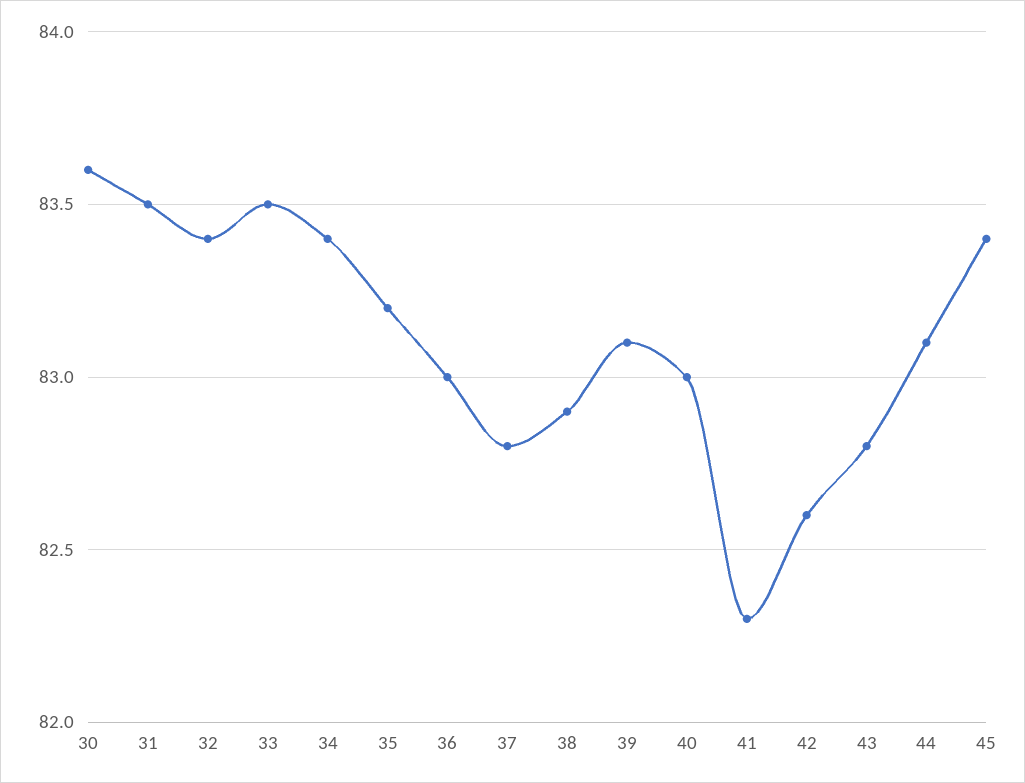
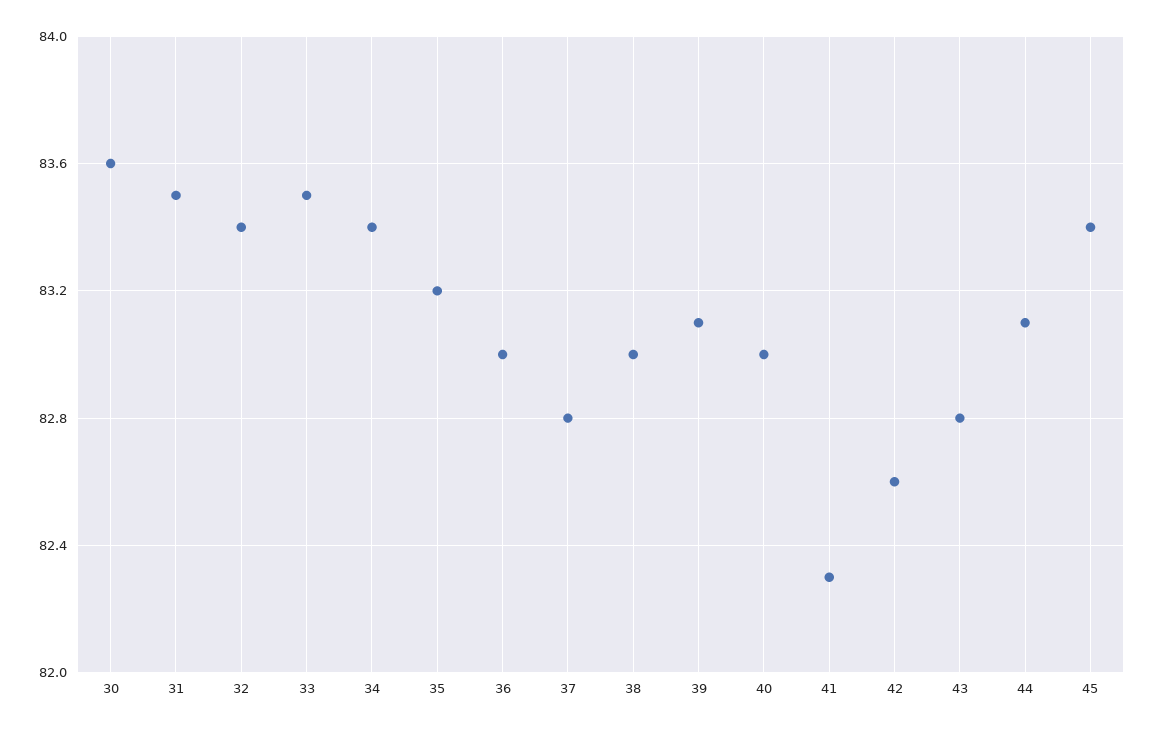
38: 82.9 -> 83

